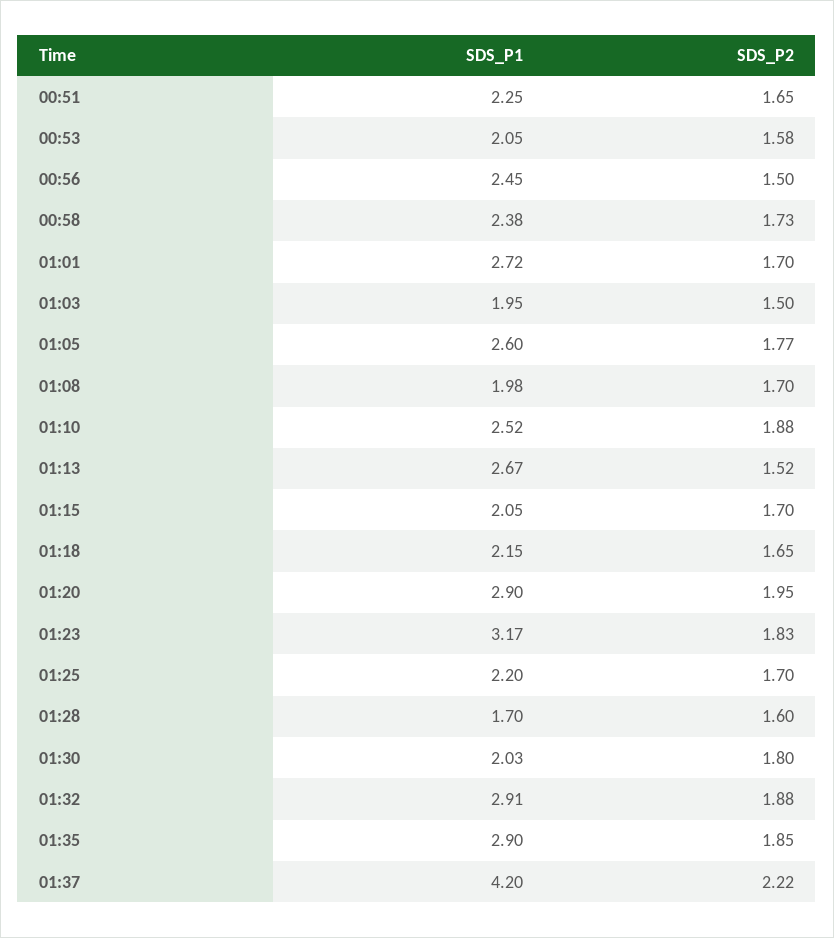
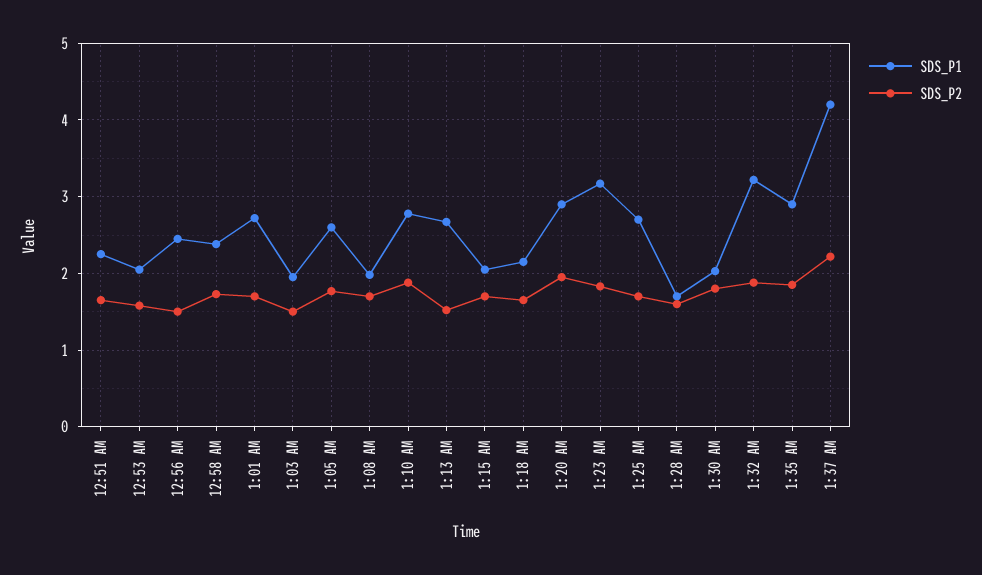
SDS_P1, 01:10: 2.52 -> 2.8
SDS_P1, 01:25: 2.2 -> 2.7
SDS_P1, 01:32: 2.91 -> 3.2

